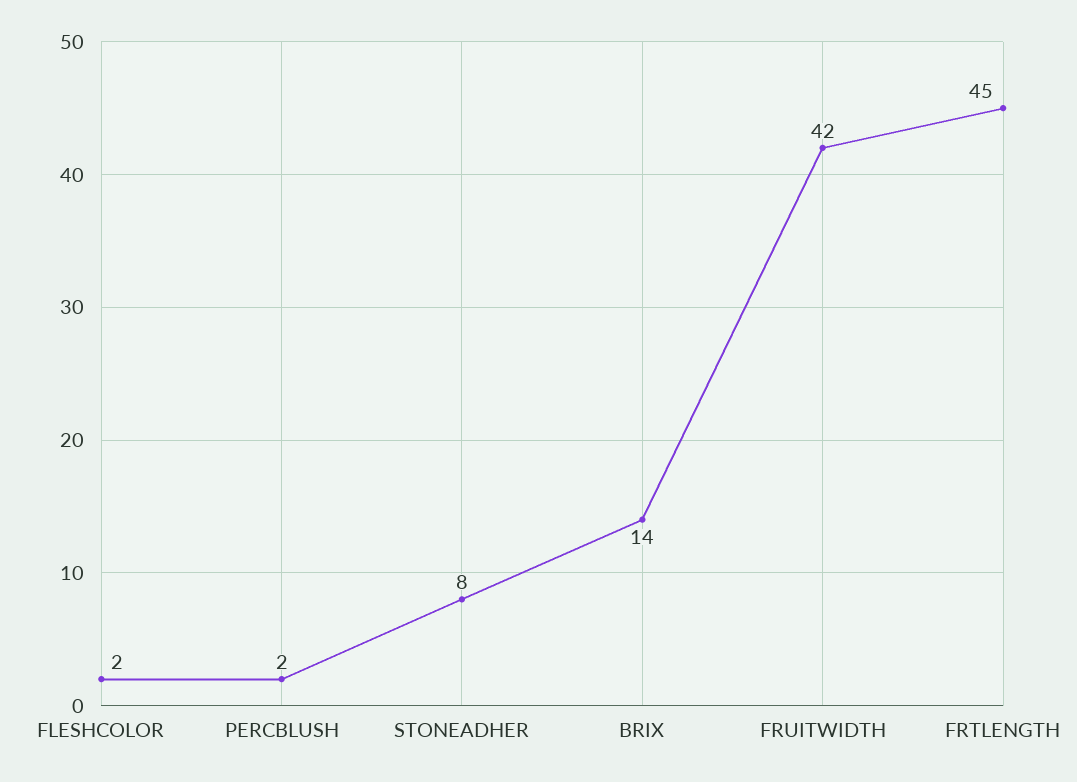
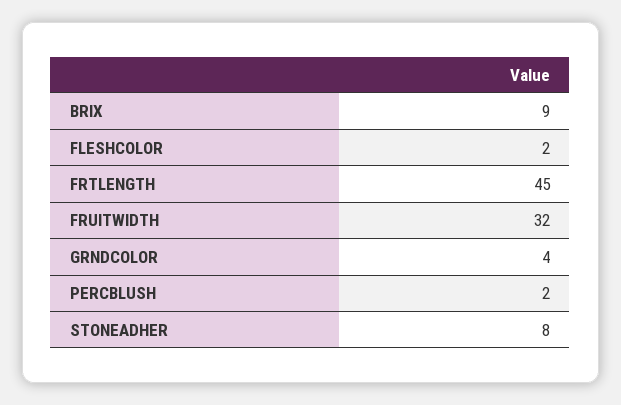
BRIX: 14 -> 9
FRUITWIDTH: 42 -> 32
GRNDCOLOR: none -> 4

